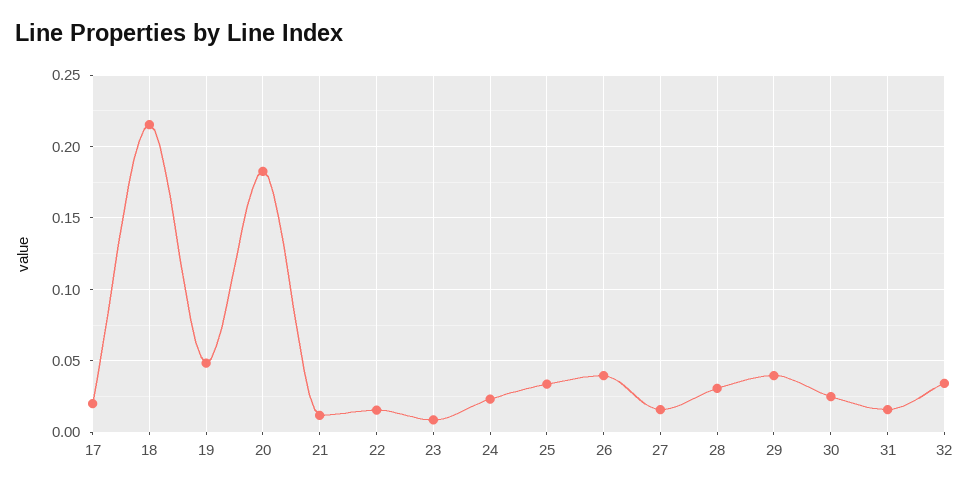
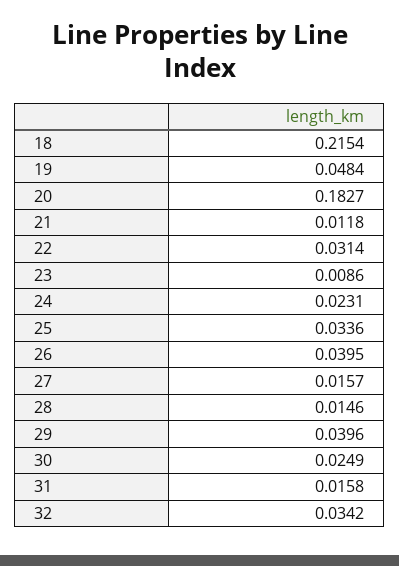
17: 0.02 -> none
22: 0.015 -> 0.0314
28: 0.03 -> 0.0146

